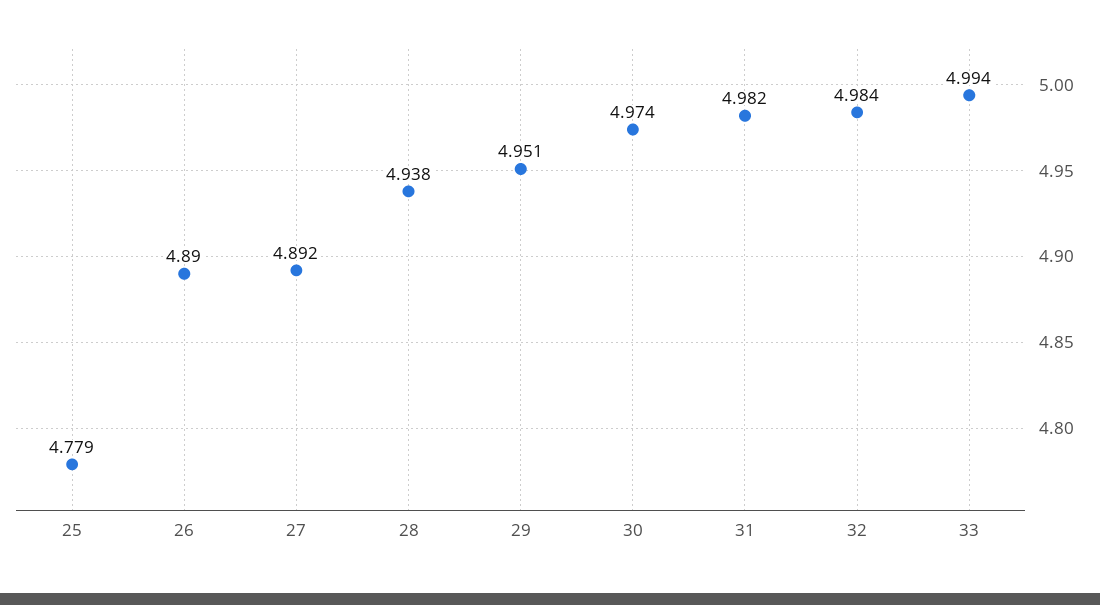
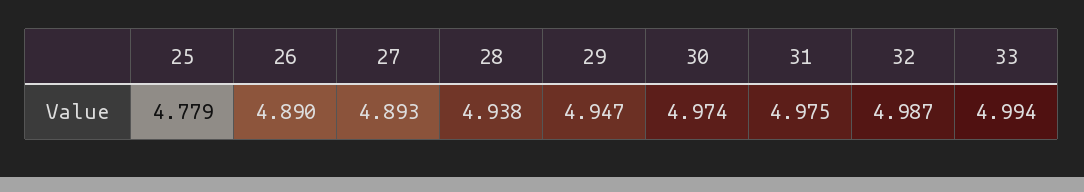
27: 4.892 -> 4.893
29: 4.951 -> 4.947
31: 4.982 -> 4.975
32: 4.984 -> 4.987

